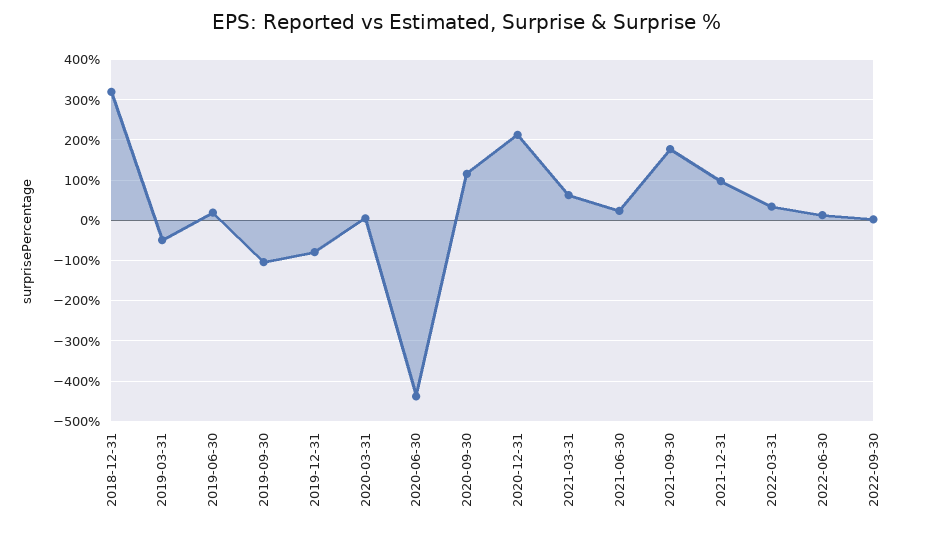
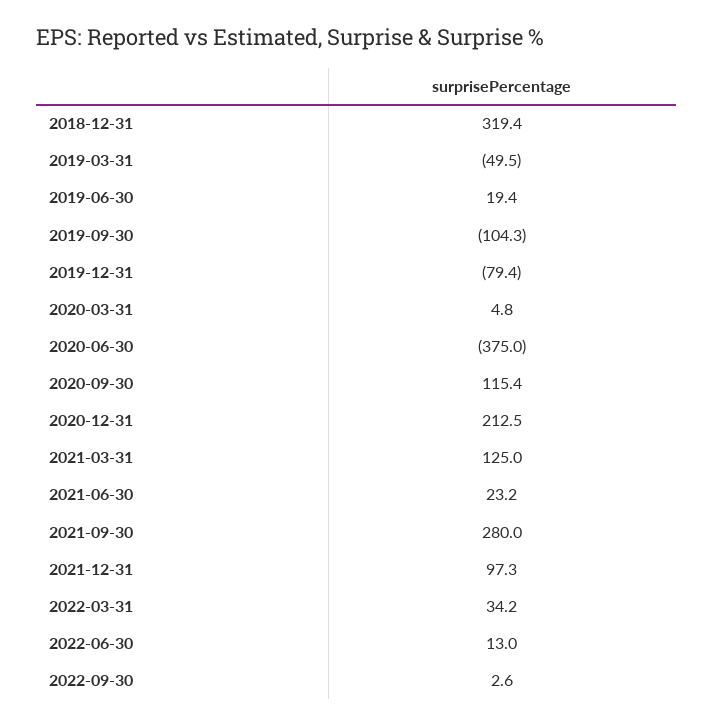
2020-06-30: -440 -> -375
2021-03-31: 60 -> 125
2021-09-30: 180 -> 280

